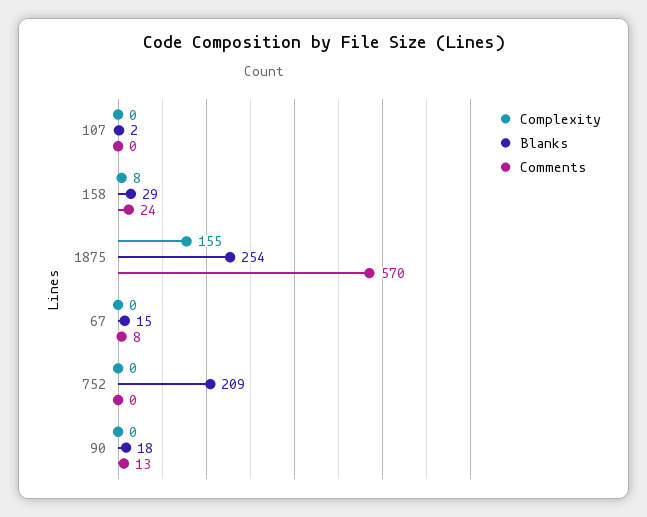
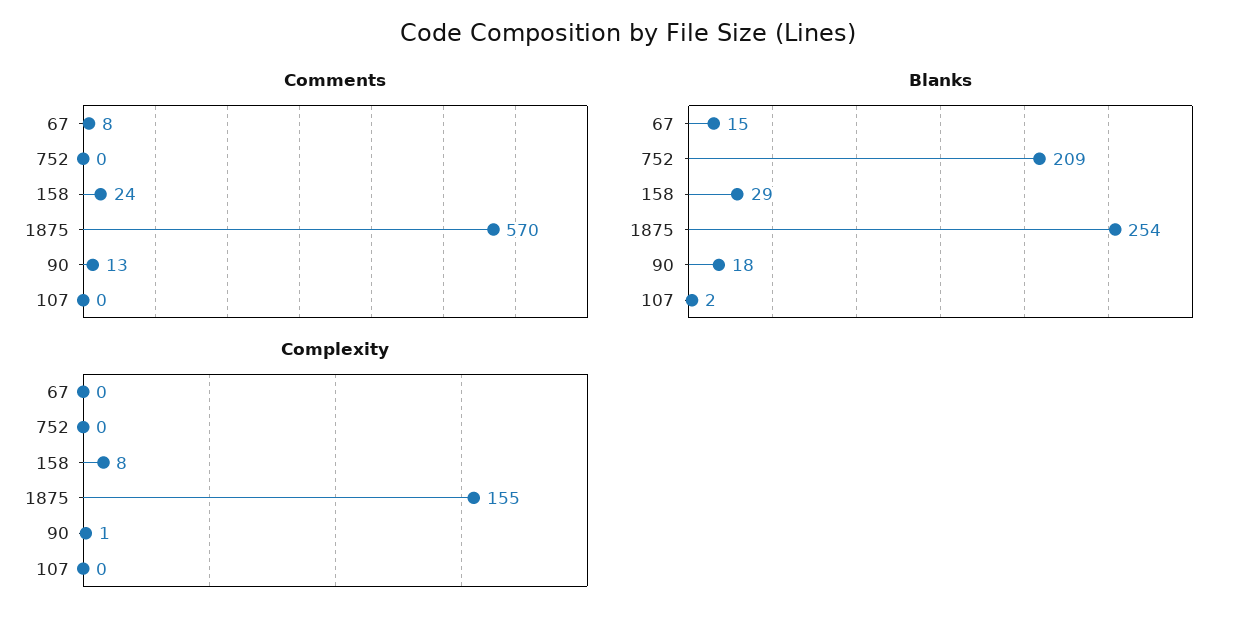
Complexity, 90: 0 -> 1

